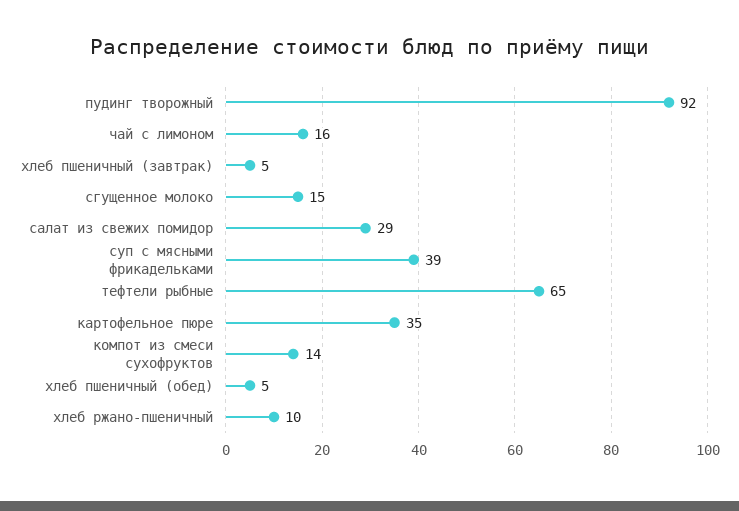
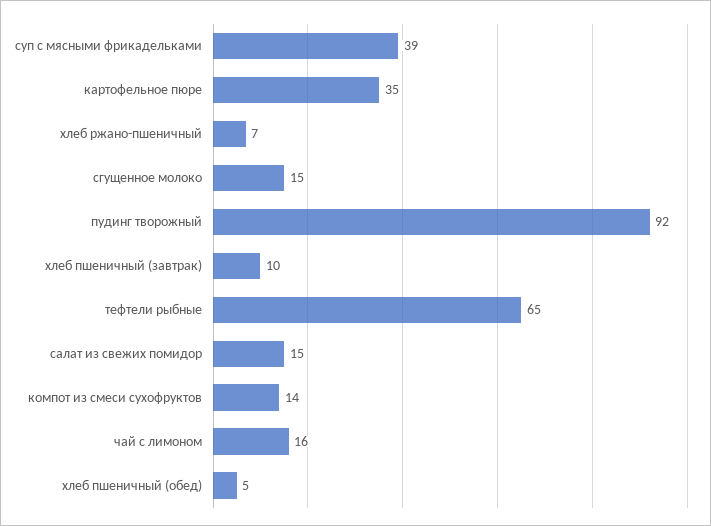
хлеб пшеничный (завтрак): 5 -> 10
салат из свежих помидор: 29 -> 15
хлеб ржано-пшеничный: 10 -> 7

